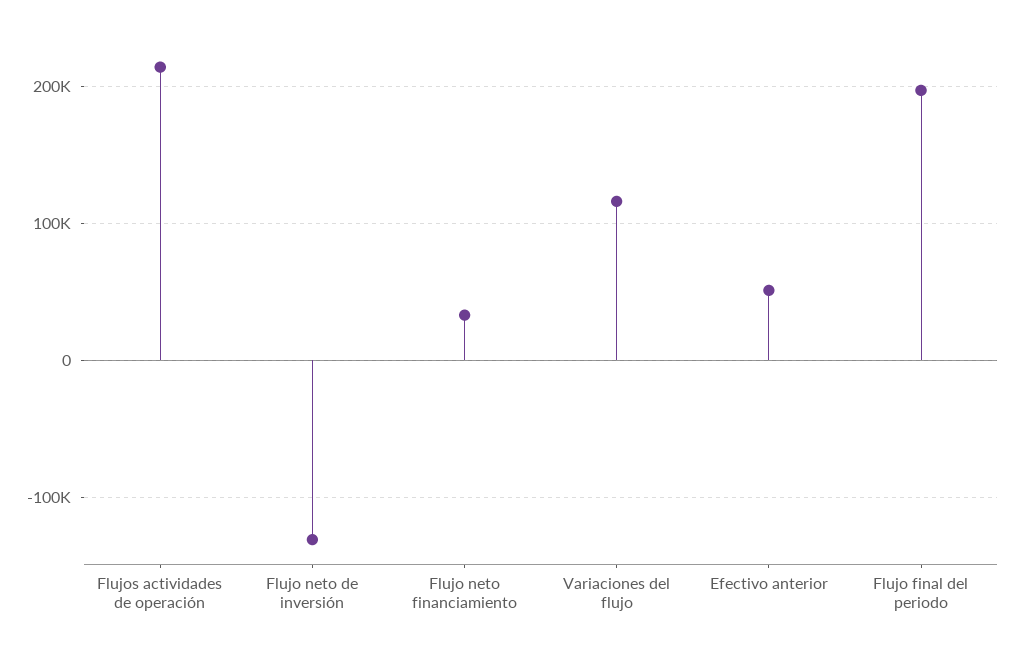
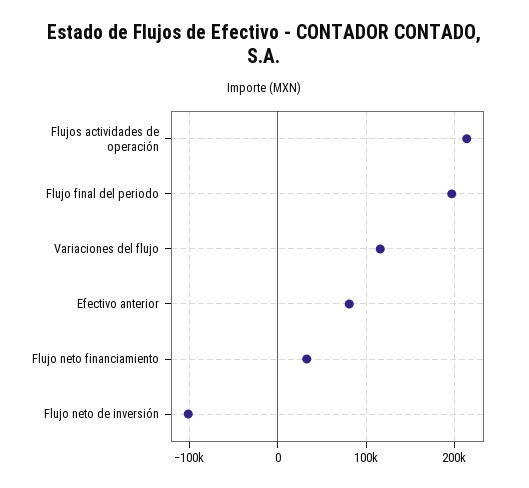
Flujo neto de inversión: -130000 -> -100000
Efectivo anterior: 50000 -> 80000

